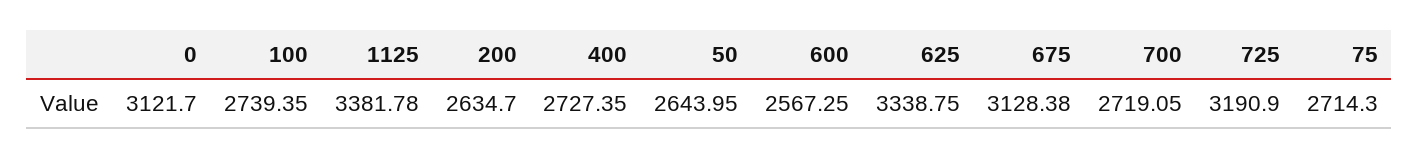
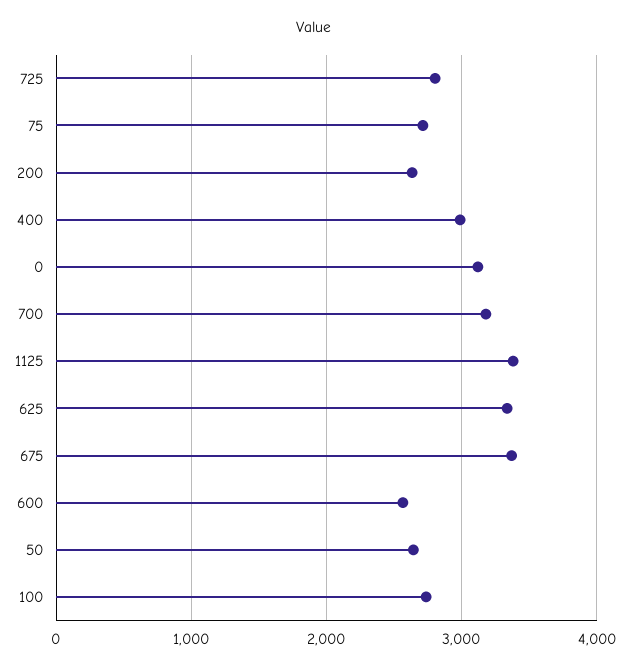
400: 2727.35 -> 3000
675: 3128.38 -> 3400
700: 2719.05 -> 3200
725: 3190.9 -> 2800

